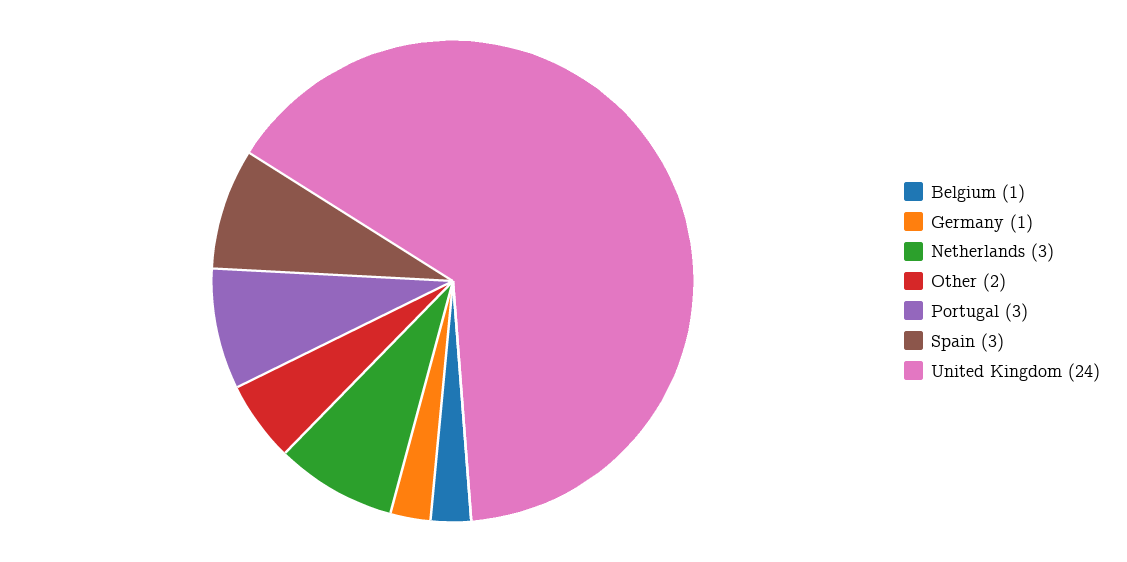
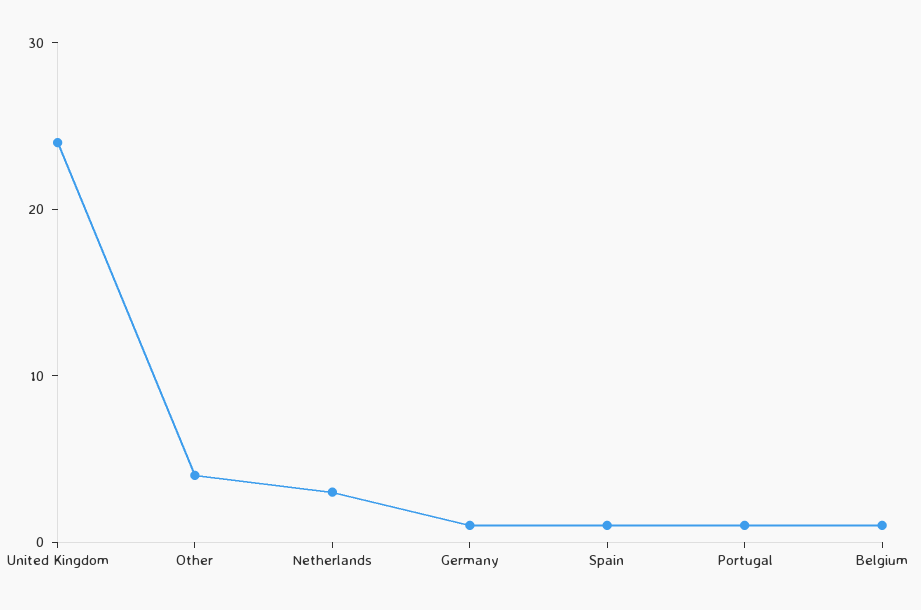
Other: 2 -> 4
Portugal: 3 -> 1
Spain: 3 -> 1

